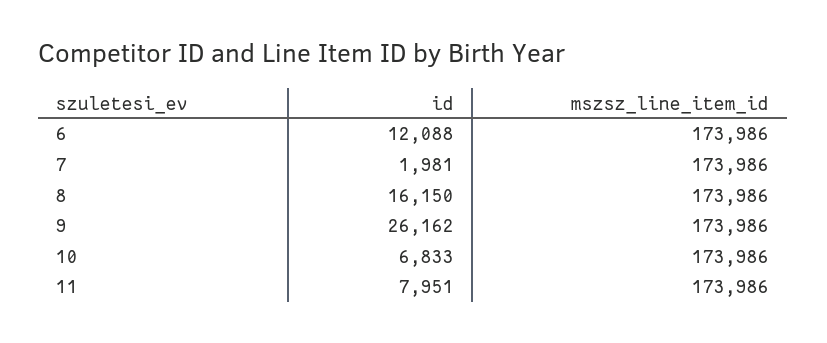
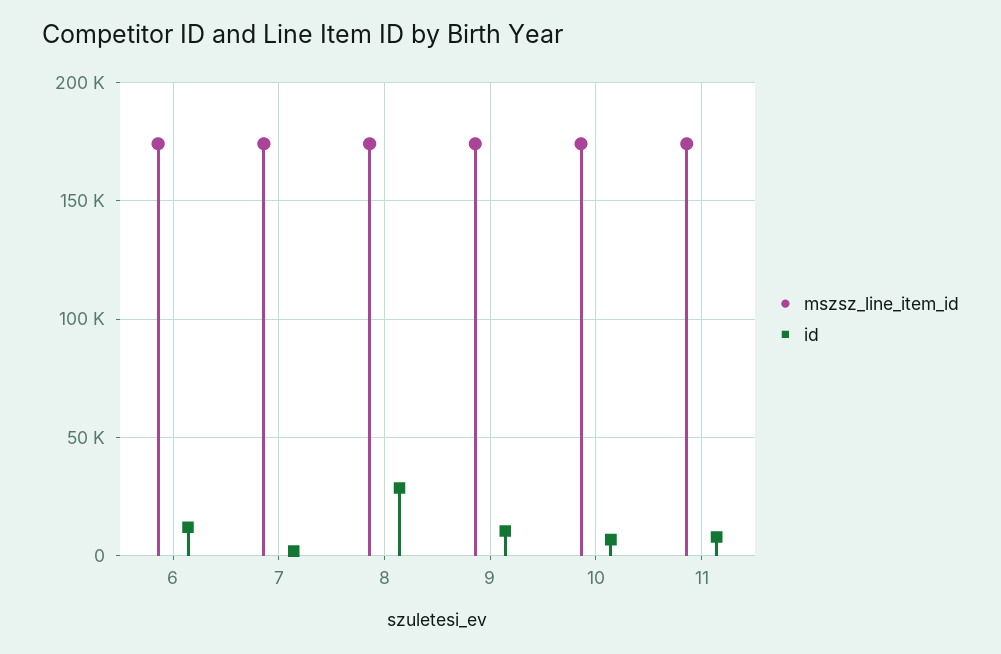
id, 8: 16150 -> 30000
id, 9: 26162 -> 10000

